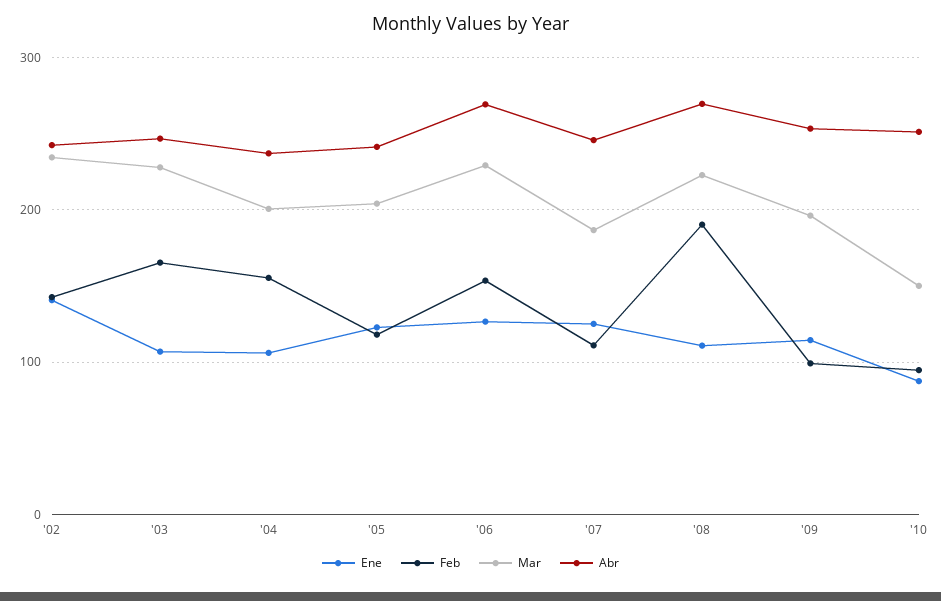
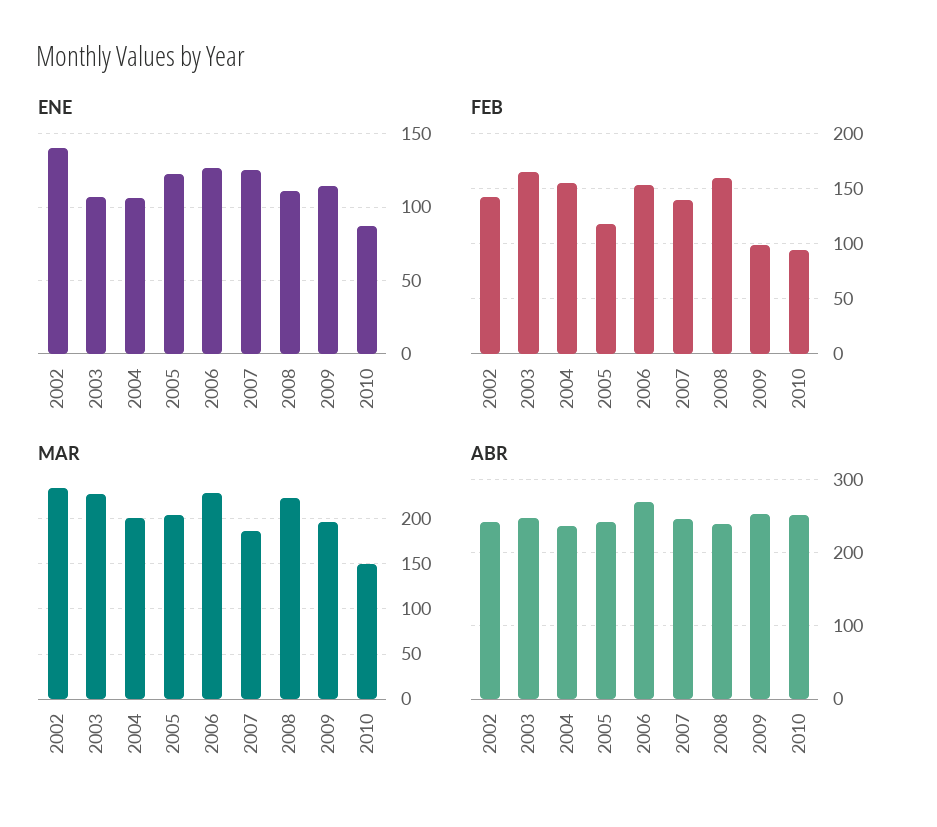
Feb, '07: 110 -> 140
Feb, '08: 190 -> 160
Abr, '08: 270 -> 240

